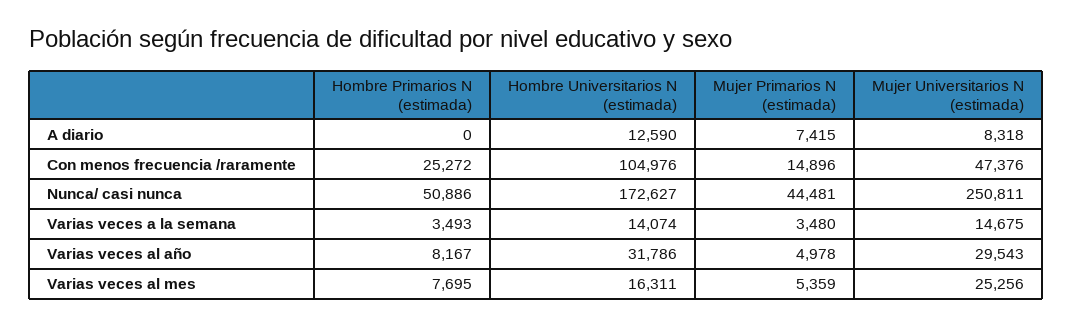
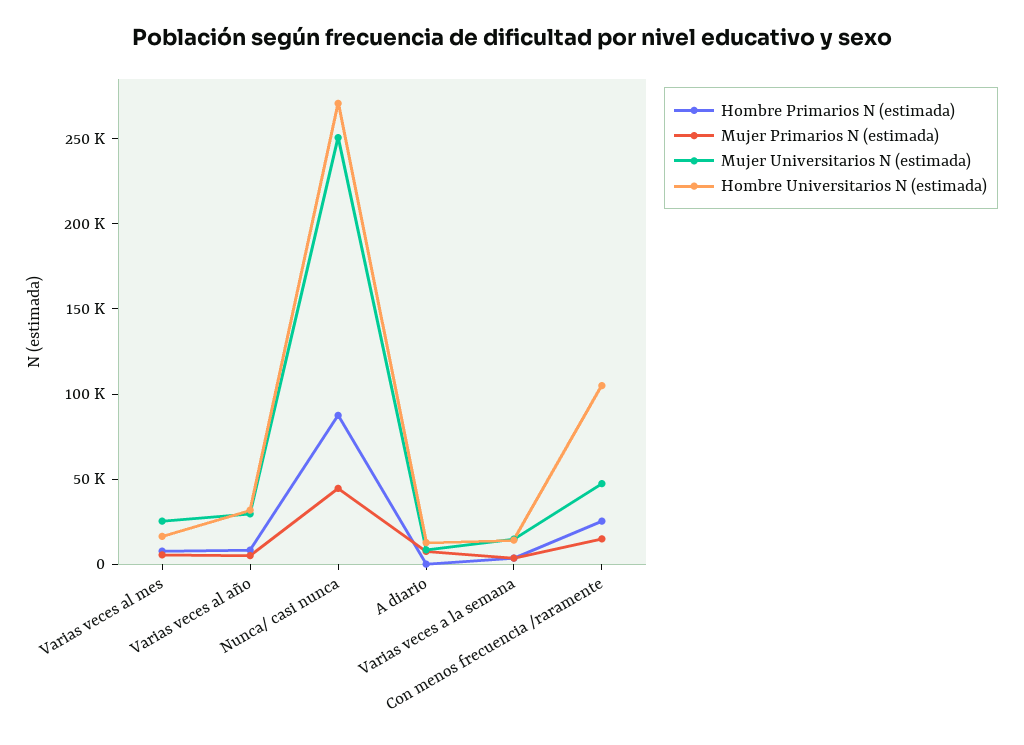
Hombre Primarios N (estimada), Nunca/ casi nunca: 50886 -> 90000
Hombre Universitarios N (estimada), Nunca/ casi nunca: 172627 -> 270000

